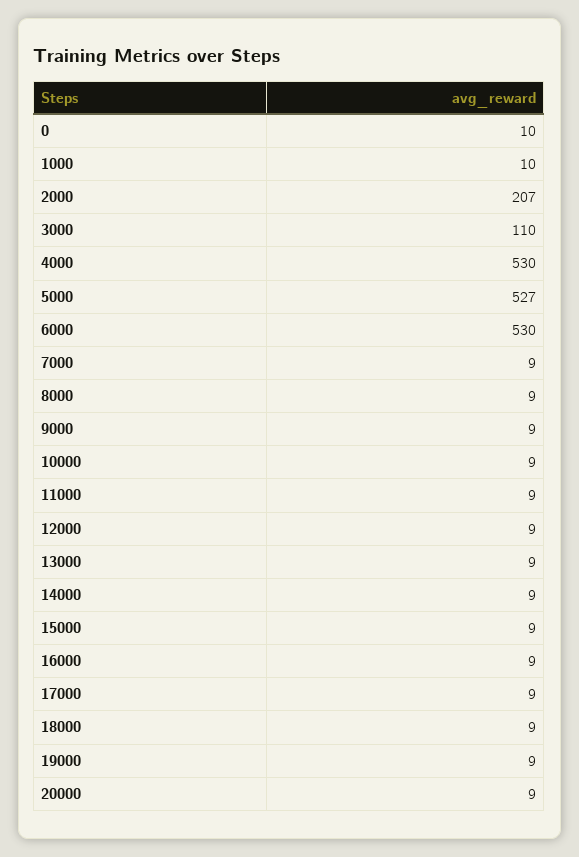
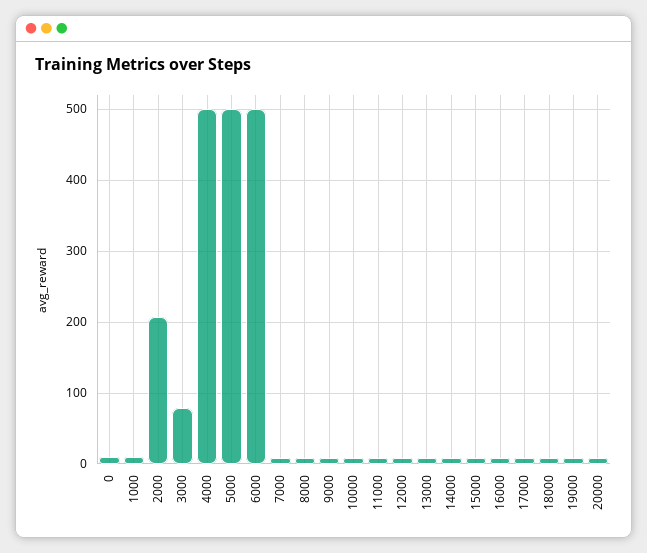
3000: 110 -> 80
4000: 530 -> 500
5000: 527 -> 500
6000: 530 -> 500

